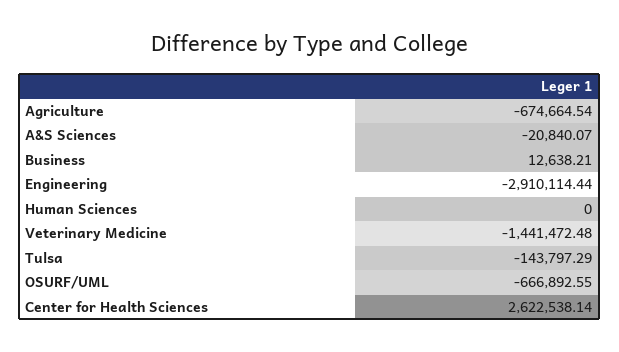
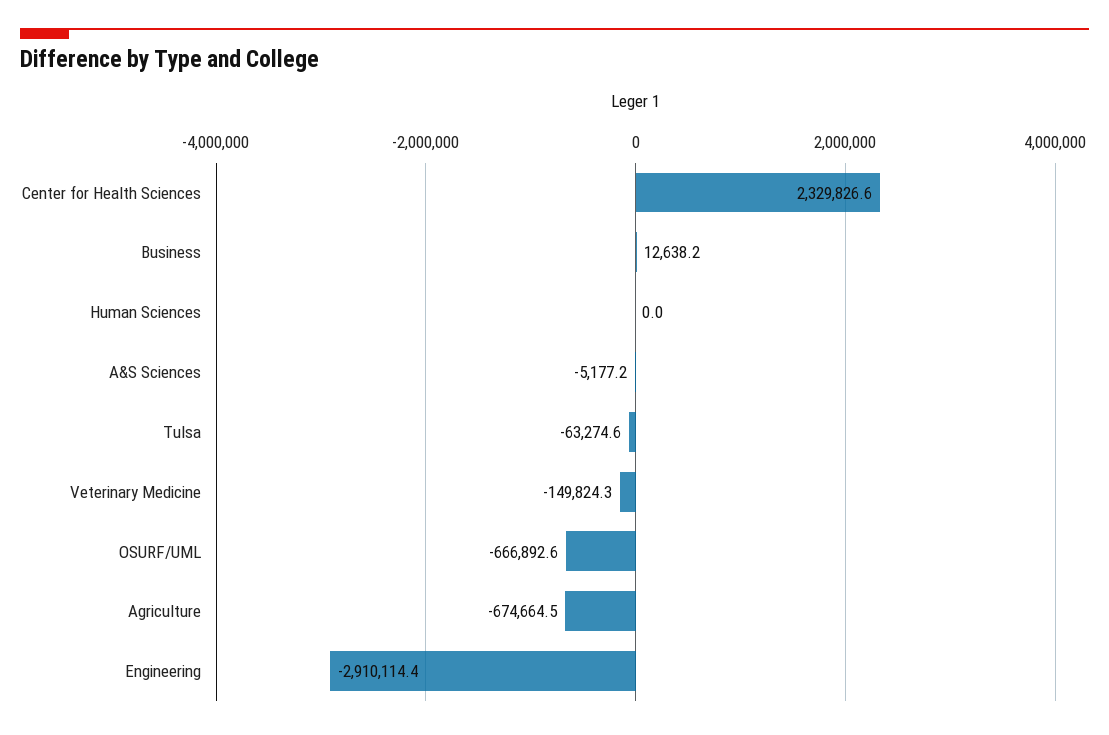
A&S Sciences: -20840.07 -> -5177.2
Veterinary Medicine: -1441472.48 -> -149824.3
Tulsa: -143797.29 -> -63274.6
Center for Health Sciences: 2622538.14 -> 2329826.6

